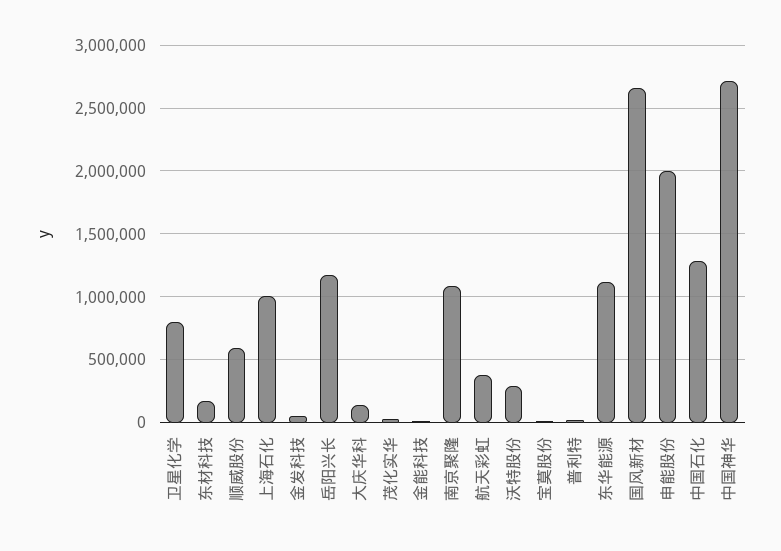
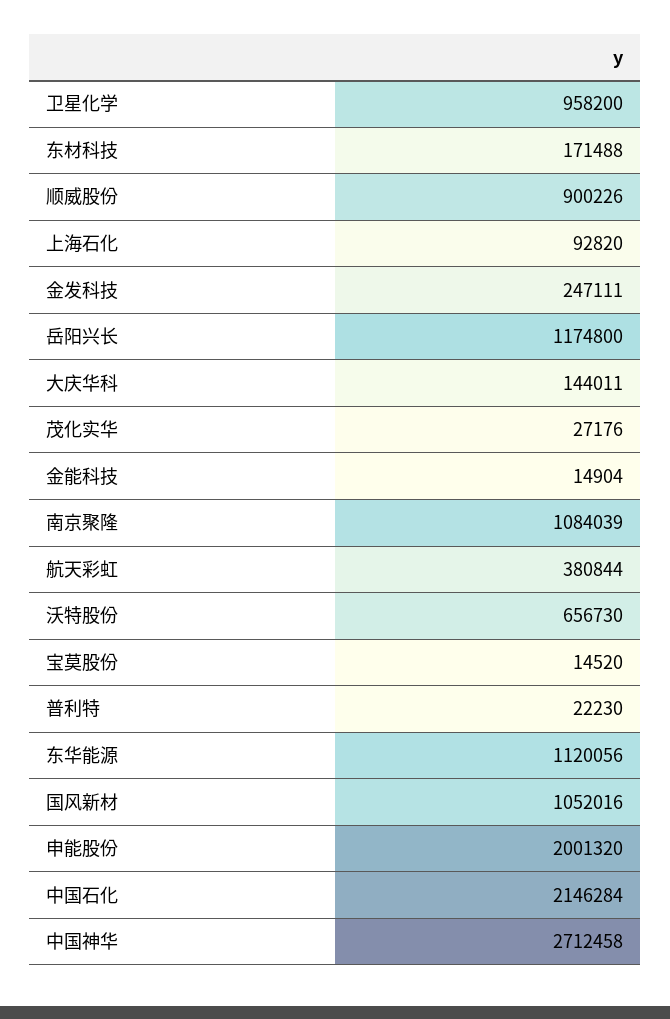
卫星化学: 800000 -> 958200
顺威股份: 600000 -> 900226
上海石化: 1000000 -> 92820
金发科技: 50000 -> 247111
沃特股份: 300000 -> 656730
国风新材: 2650000 -> 1052016
中国石化: 1300000 -> 2146284

